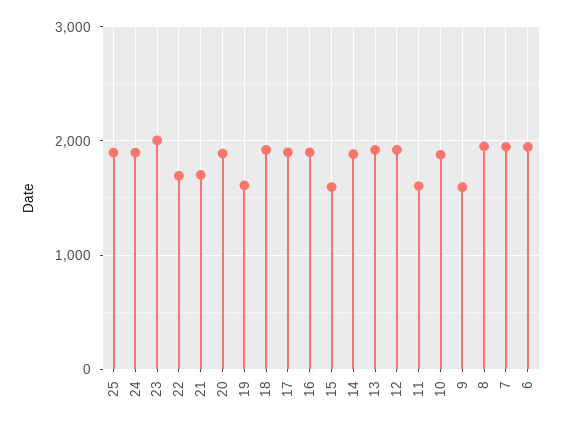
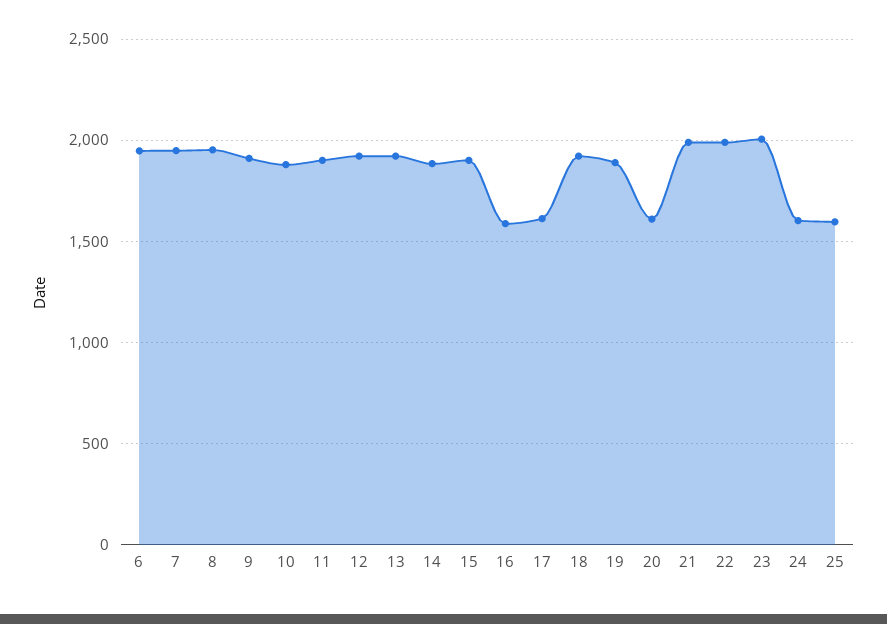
25: 1900 -> 1600
24: 1900 -> 1600
22: 1700 -> 2000
21: 1700 -> 2000
20: 1900 -> 1600
19: 1600 -> 1900
17: 1900 -> 1600
16: 1900 -> 1600
15: 1600 -> 1900
11: 1600 -> 1900
9: 1600 -> 1900

